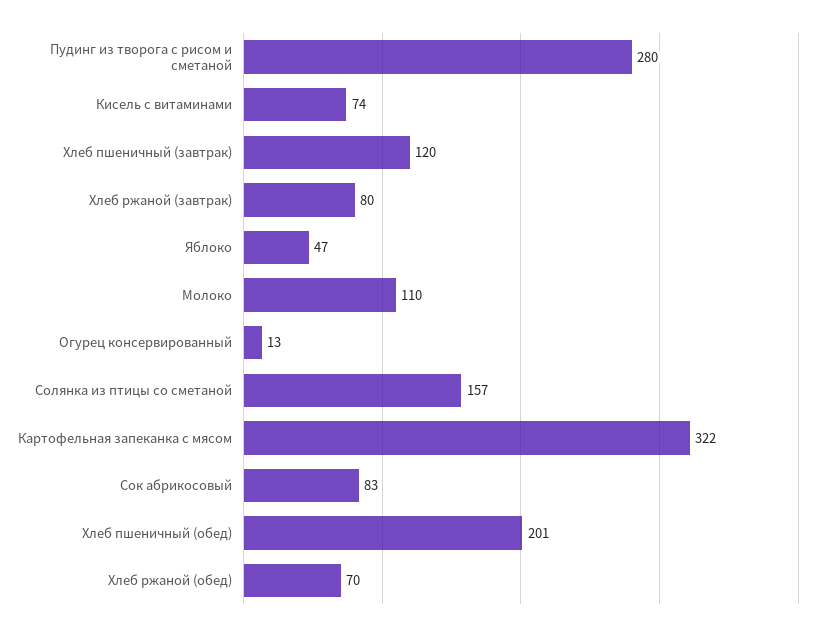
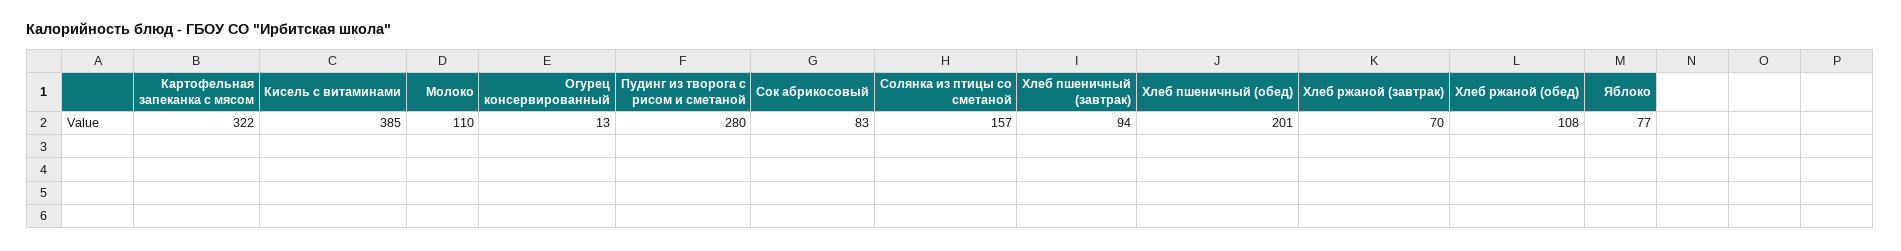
Кисель с витаминами: 74 -> 385
Хлеб пшеничный (завтрак): 120 -> 94
Хлеб ржаной (завтрак): 80 -> 70
Яблоко: 47 -> 77
Хлеб ржаной (обед): 70 -> 108

